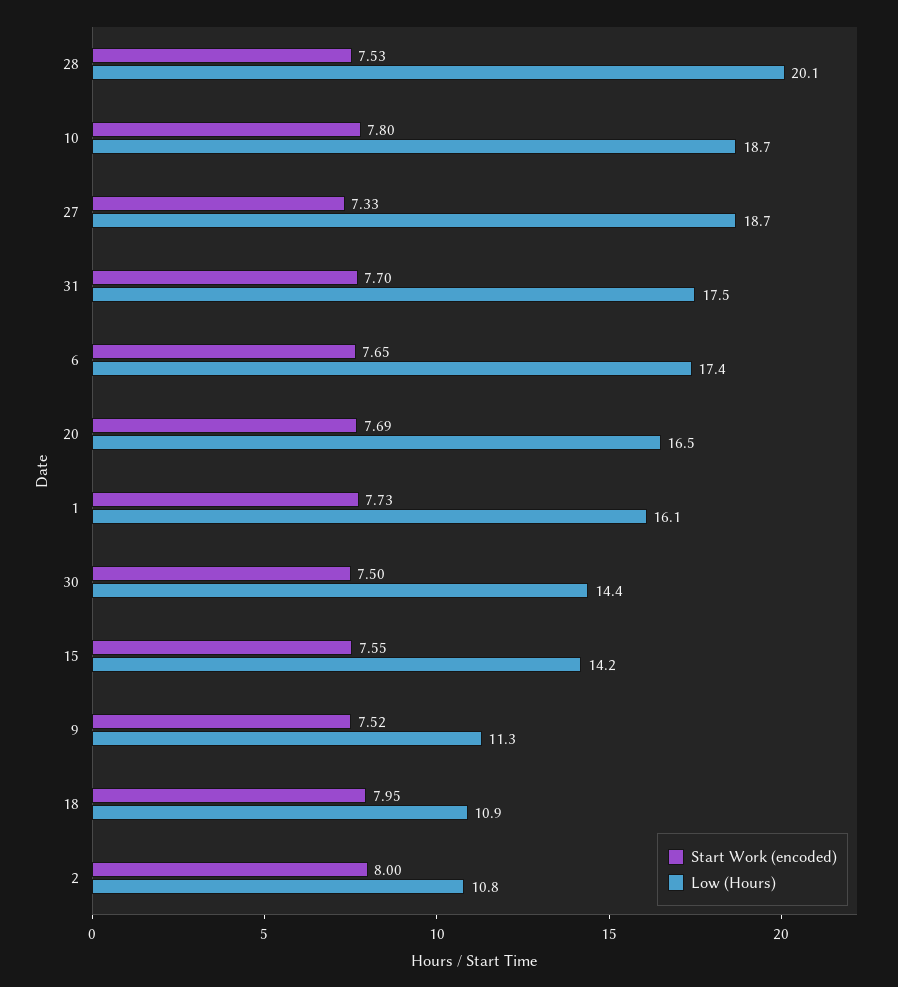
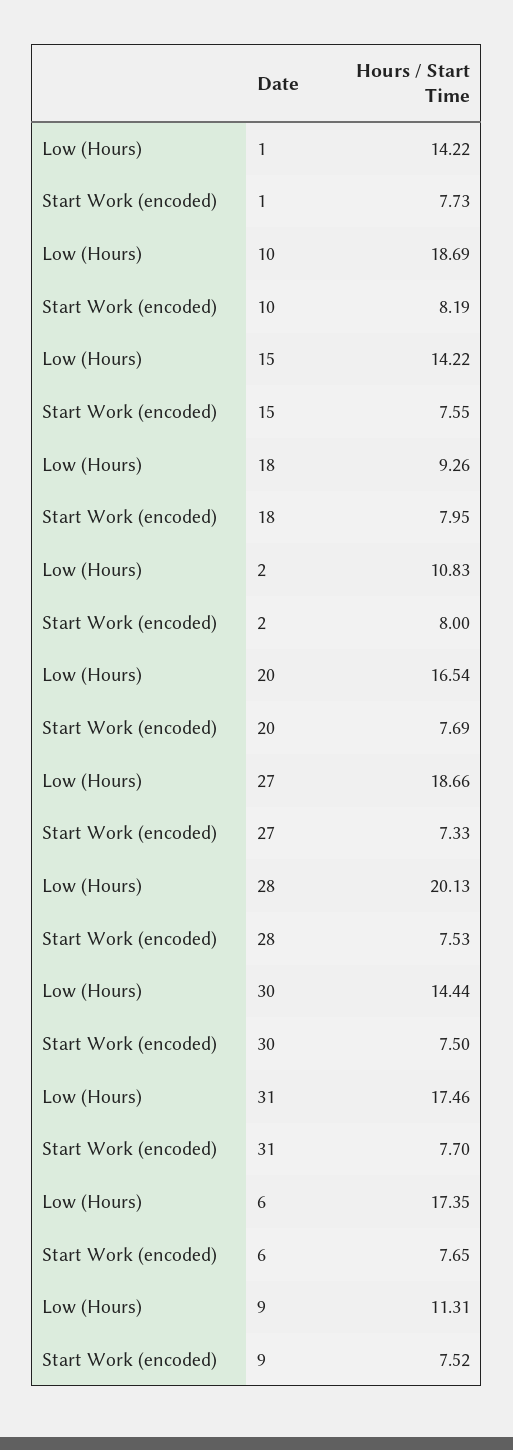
Start Work (encoded), 10: 7.8 -> 8.19
Low (Hours), 1: 16.1 -> 14.22
Low (Hours), 18: 10.9 -> 9.26

